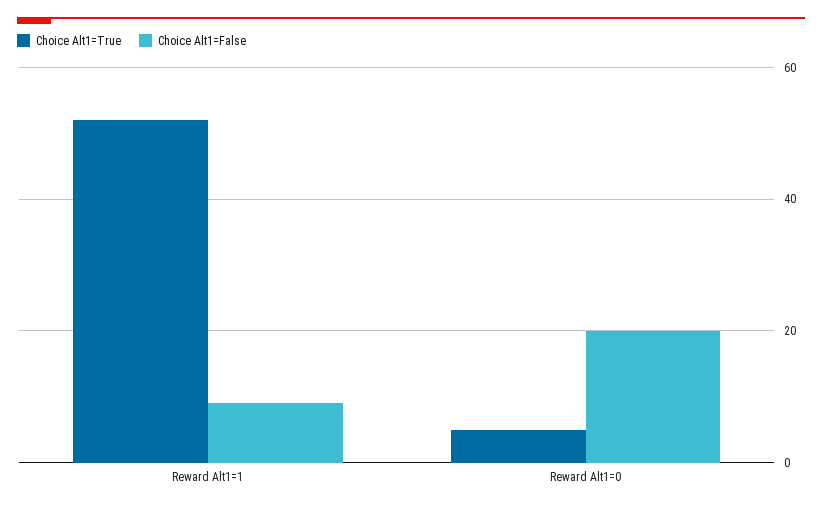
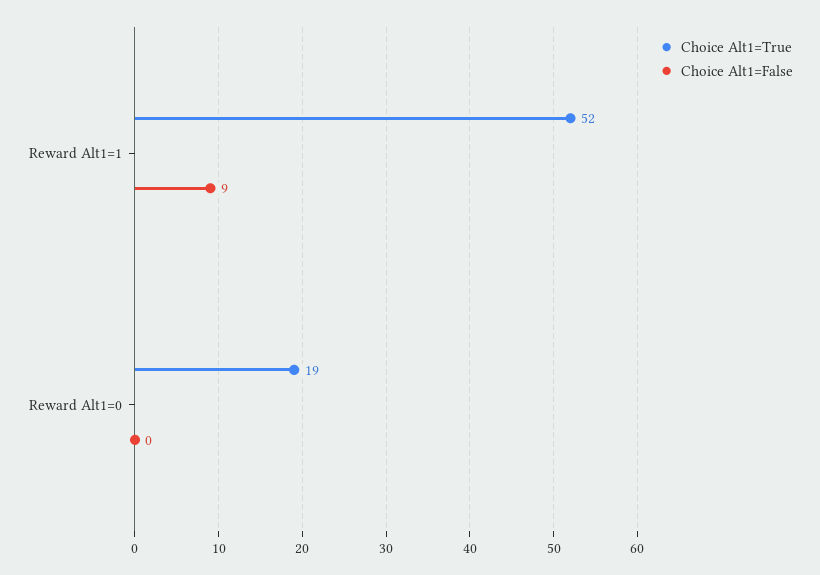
Choice Alt1=True, Reward Alt1=0: 5 -> 19
Choice Alt1=False, Reward Alt1=0: 20 -> 0

